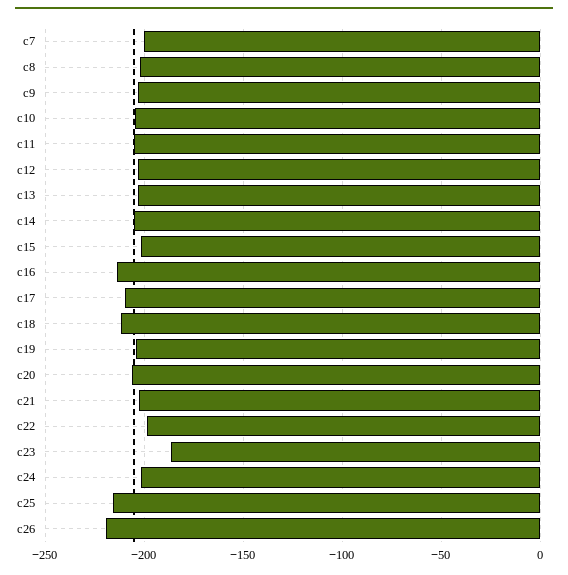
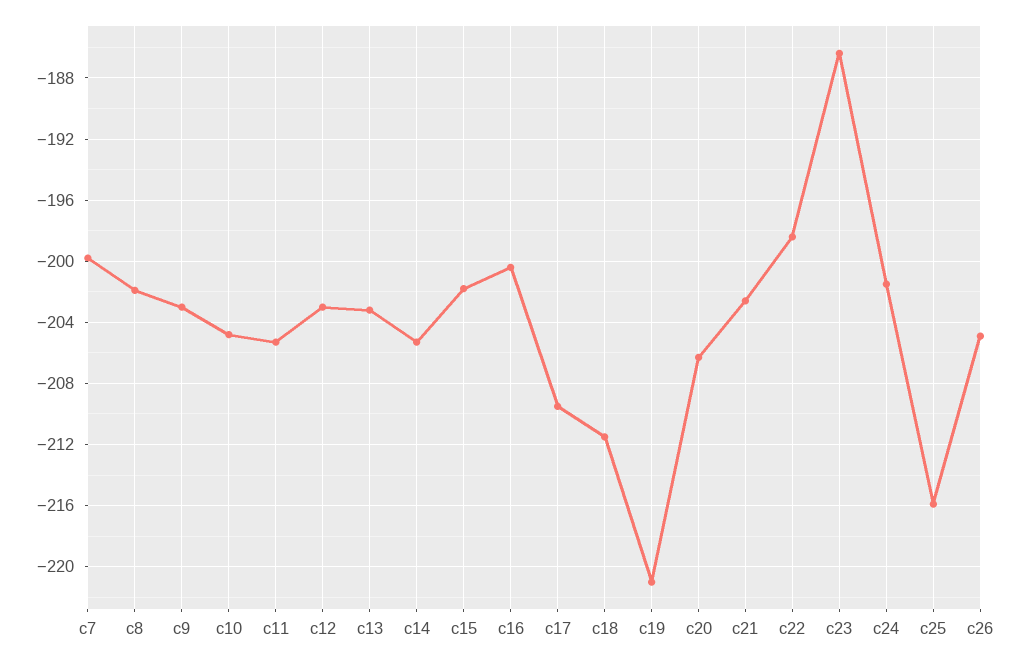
c16: -215 -> -200.5
c19: -205 -> -221
c26: -220 -> -205

